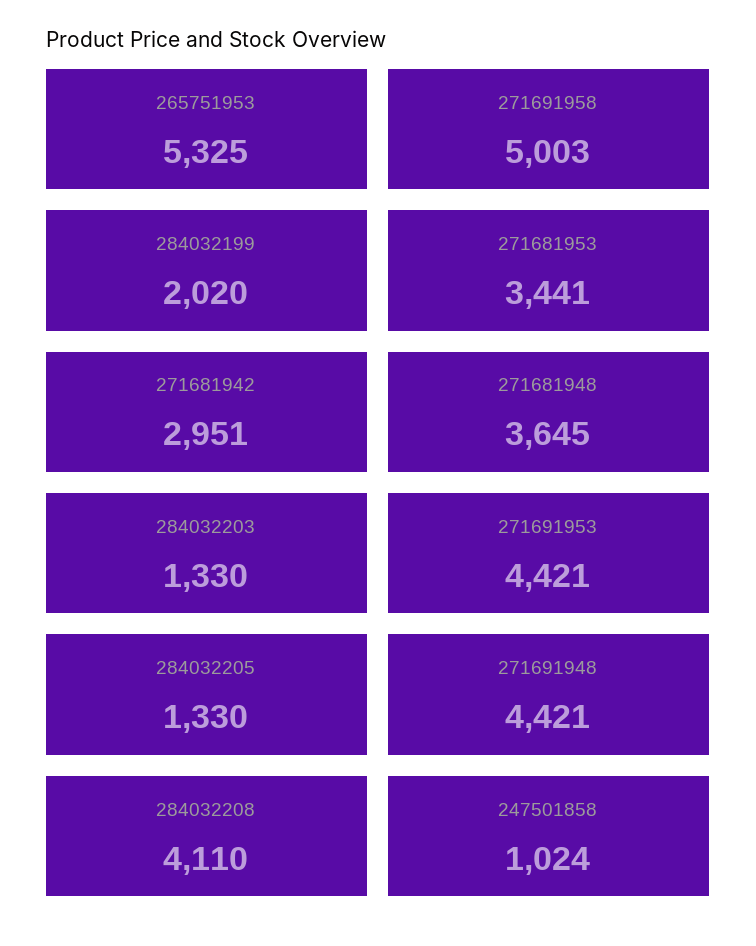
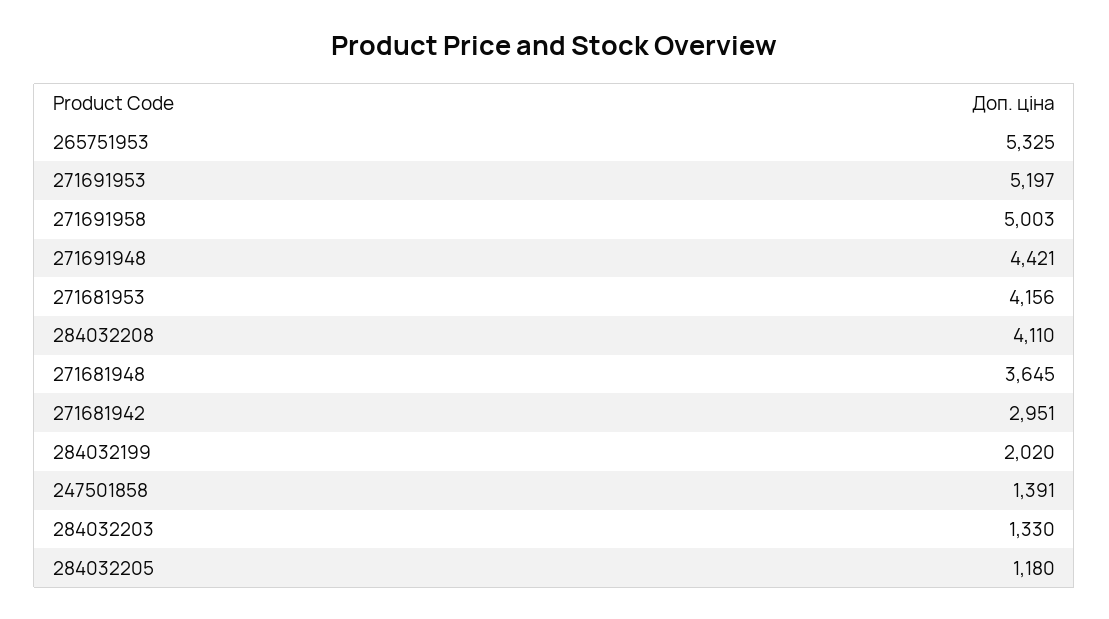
271681953: 3441 -> 4156
271691953: 4421 -> 5197
284032205: 1330 -> 1180
247501858: 1024 -> 1391

